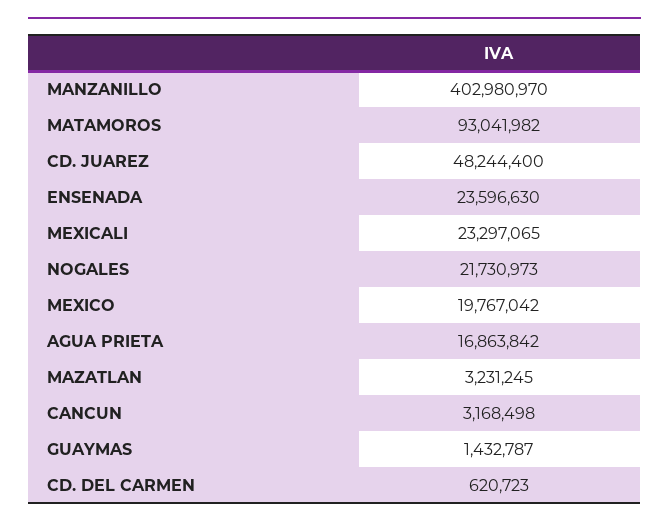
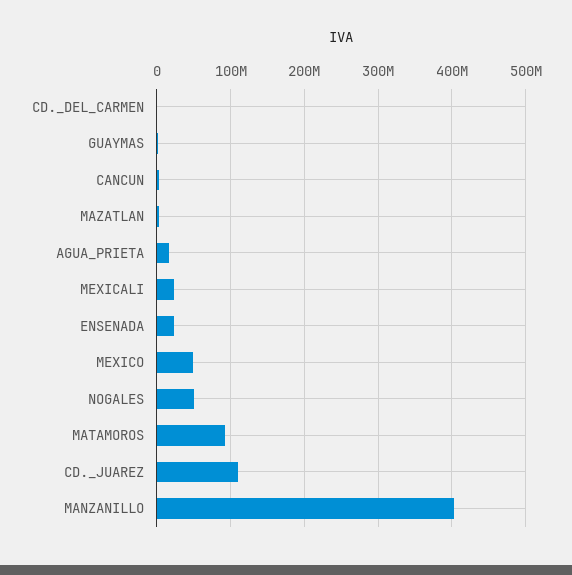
CD. JUAREZ: 48244400 -> 110000000
NOGALES: 21730973 -> 50000000
MEXICO: 19767042 -> 50000000

